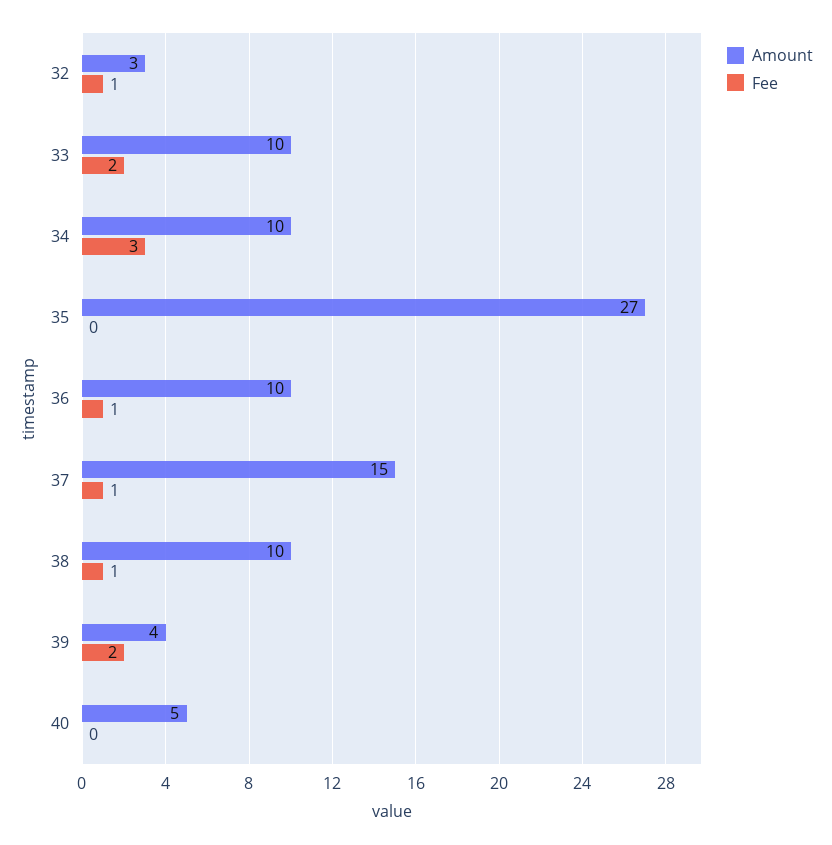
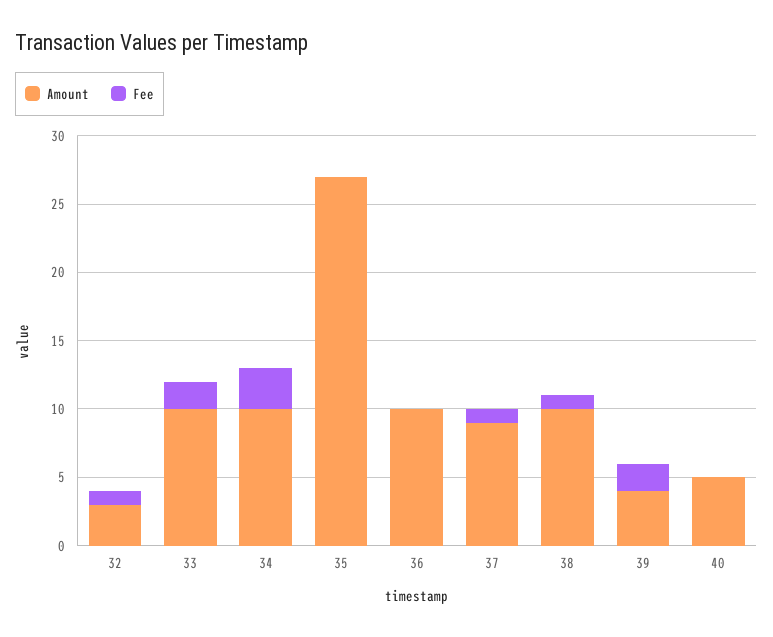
Fee, 36: 1 -> 0
Amount, 37: 15 -> 9

